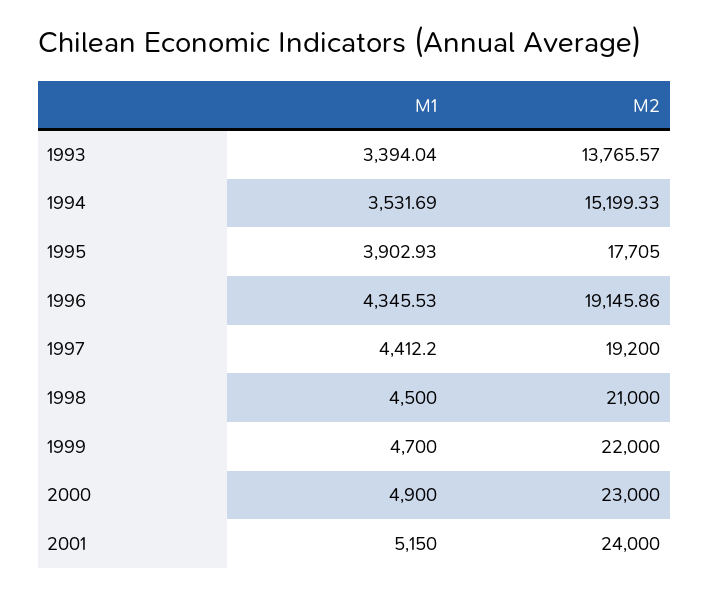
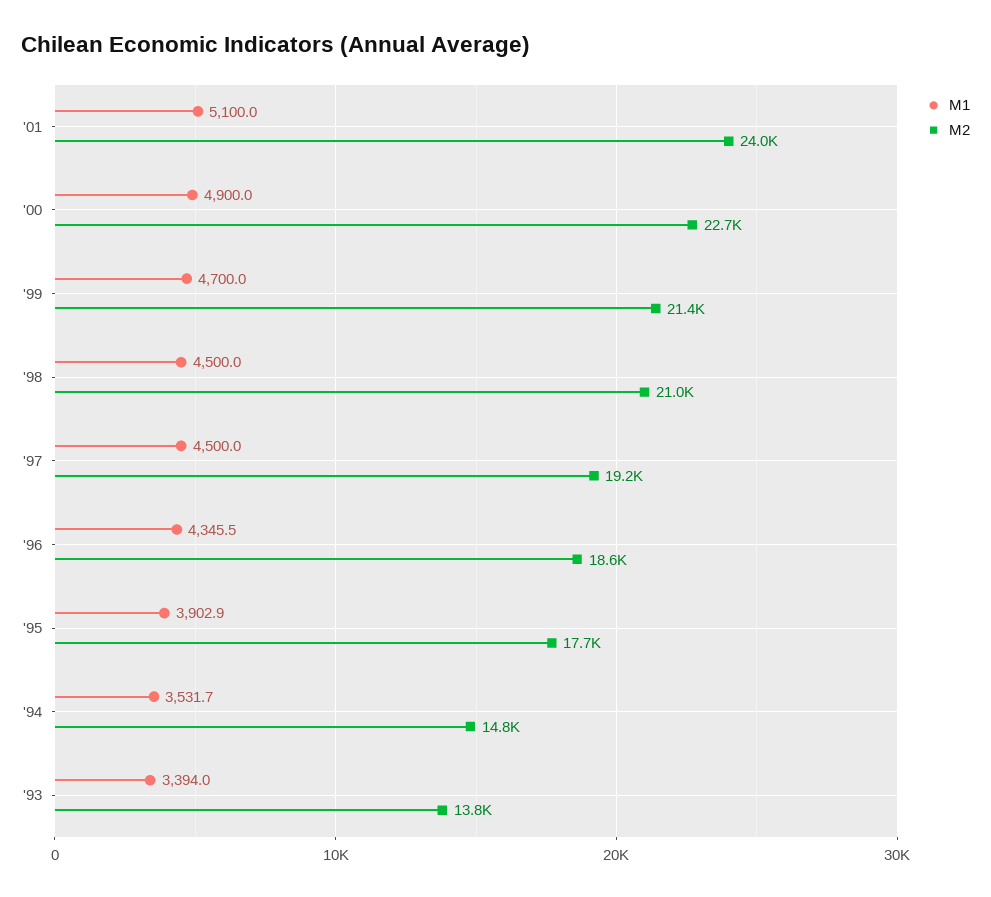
M2, 1994: 15199.33 -> 14800
M2, 1996: 19145.86 -> 18600
M1, 1997: 4412.2 -> 4500
M2, 1999: 22000 -> 21400
M2, 2000: 23000 -> 22700
M1, 2001: 5150 -> 5100

